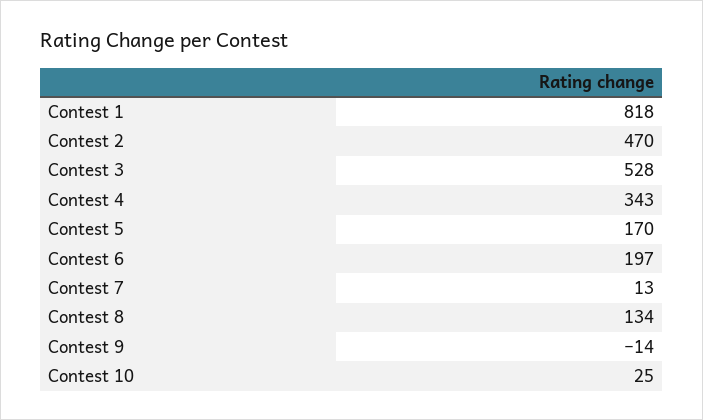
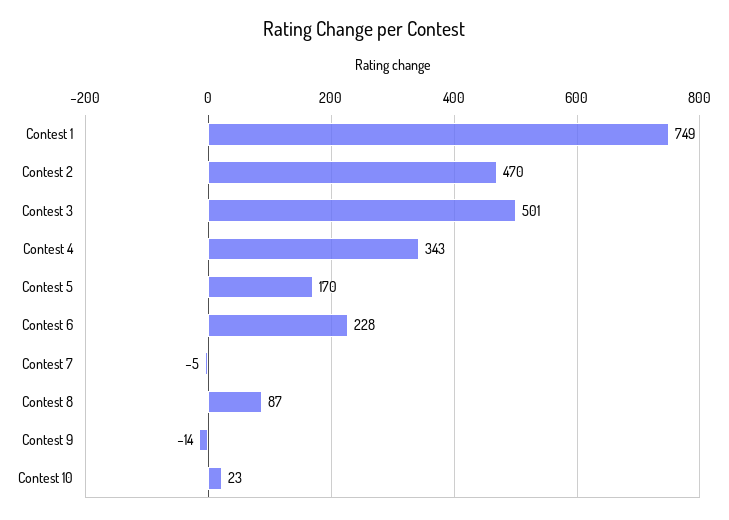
Contest 1: 818 -> 749
Contest 3: 528 -> 501
Contest 6: 197 -> 228
Contest 7: 13 -> -5
Contest 8: 134 -> 87
Contest 10: 25 -> 23

